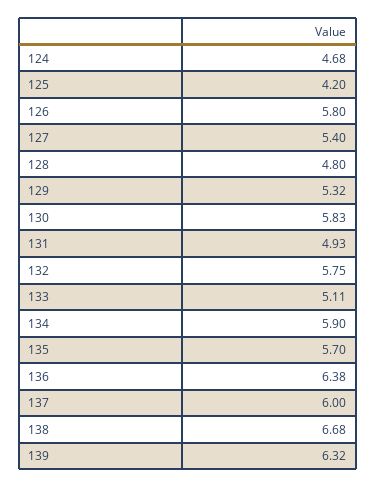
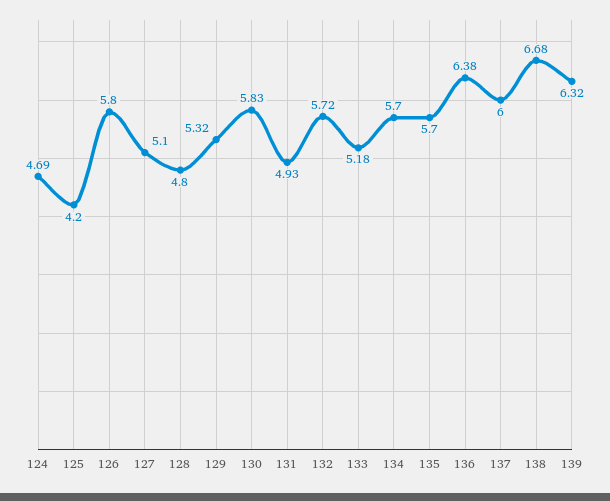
124: 4.68 -> 4.69
127: 5.4 -> 5.1
132: 5.75 -> 5.72
133: 5.11 -> 5.18
134: 5.9 -> 5.7

